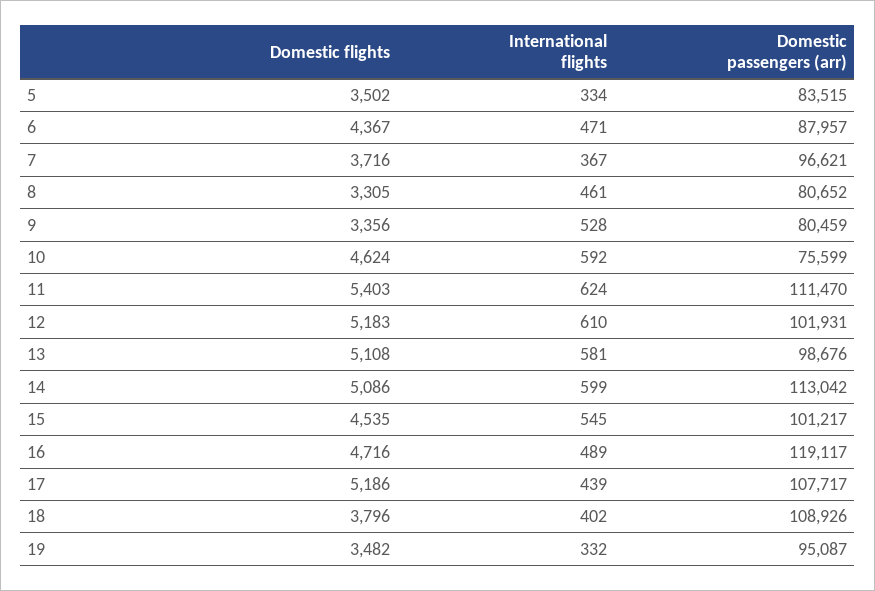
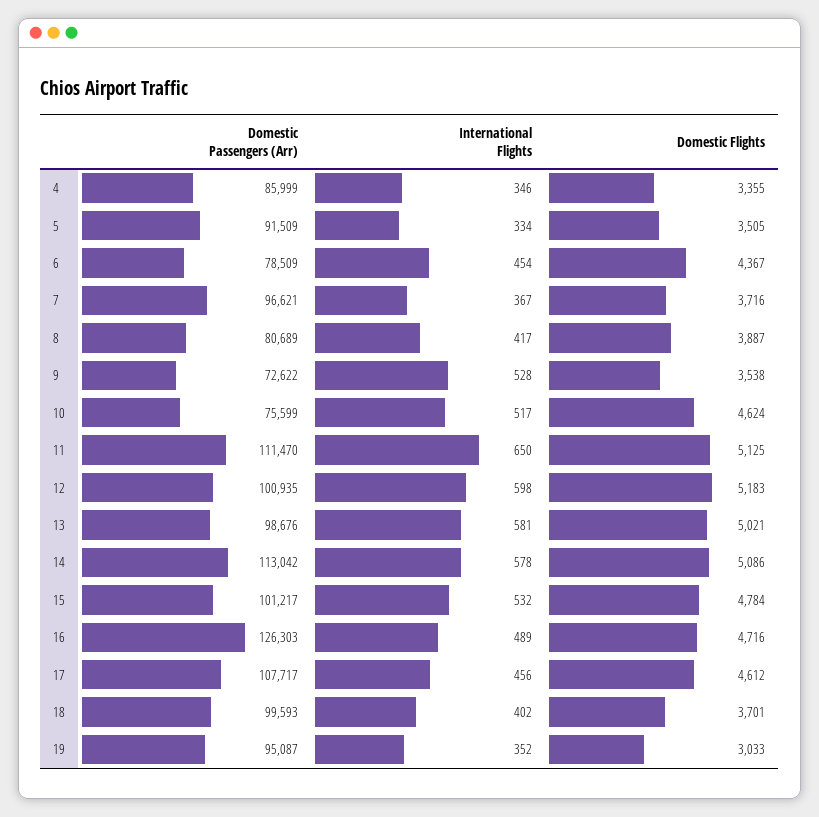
Domestic flights, 5: 3502 -> 3505
Domestic passengers (arr), 5: 83515 -> 91509
International flights, 6: 471 -> 454
Domestic passengers (arr), 6: 87957 -> 78509
Domestic flights, 8: 3305 -> 3887
International flights, 8: 461 -> 417
Domestic passengers (arr), 8: 80652 -> 80689
Domestic flights, 9: 3356 -> 3538
Domestic passengers (arr), 9: 80459 -> 72622
International flights, 10: 592 -> 517
Domestic flights, 11: 5403 -> 5125
International flights, 11: 624 -> 650
International flights, 12: 610 -> 598
Domestic passengers (arr), 12: 101931 -> 100935
Domestic flights, 13: 5108 -> 5021
International flights, 14: 599 -> 578
Domestic flights, 15: 4535 -> 4784
International flights, 15: 545 -> 532
Domestic passengers (arr), 16: 119117 -> 126303
Domestic flights, 17: 5186 -> 4612
International flights, 17: 439 -> 456
Domestic flights, 18: 3796 -> 3701
Domestic passengers (arr), 18: 108926 -> 99593
Domestic flights, 19: 3482 -> 3033
International flights, 19: 332 -> 352
Domestic passengers (arr), 4: none -> 85999
International flights, 4: none -> 346
Domestic flights, 4: none -> 3355

